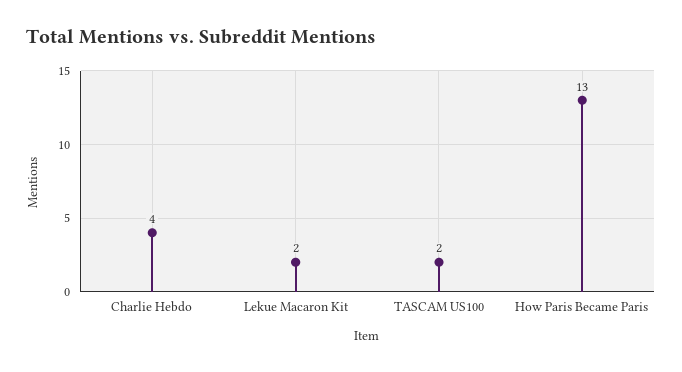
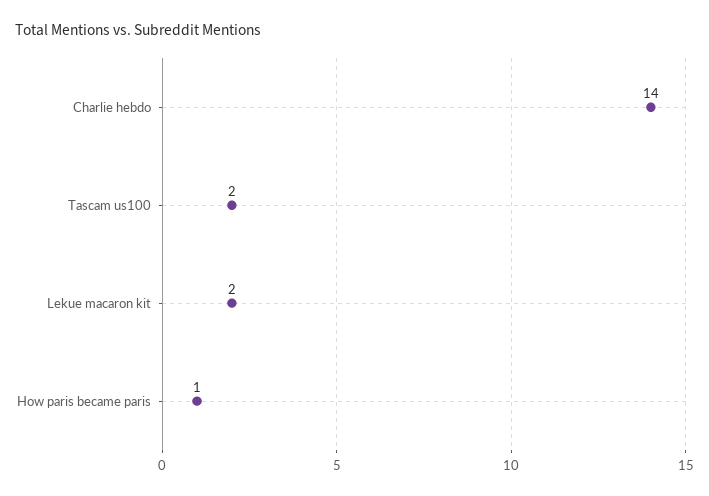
Charlie Hebdo: 4 -> 14
How Paris Became Paris: 13 -> 1

